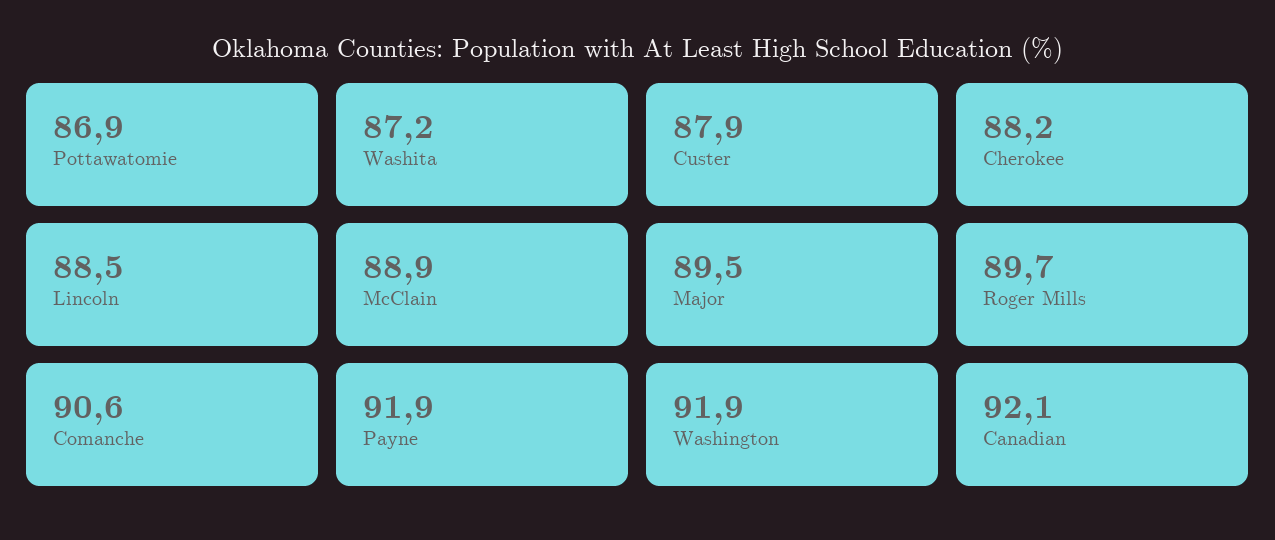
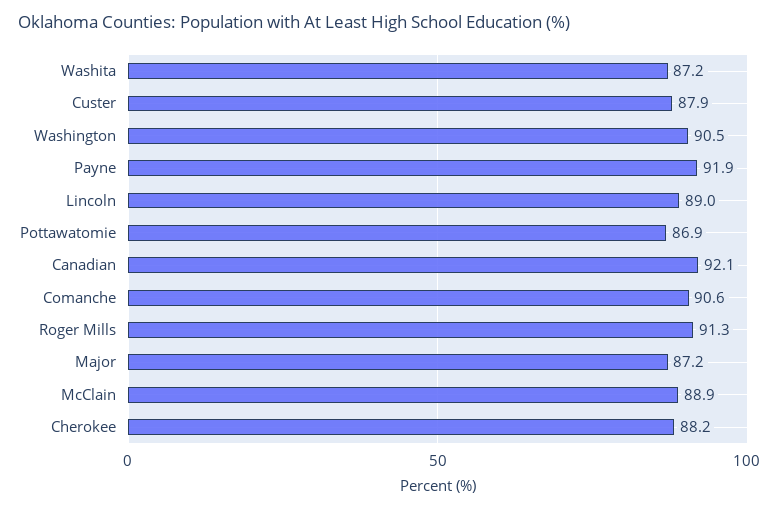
Lincoln: 88.5 -> 89
Major: 89.5 -> 87.2
Roger Mills: 89.7 -> 91.3
Washington: 91.9 -> 90.5

